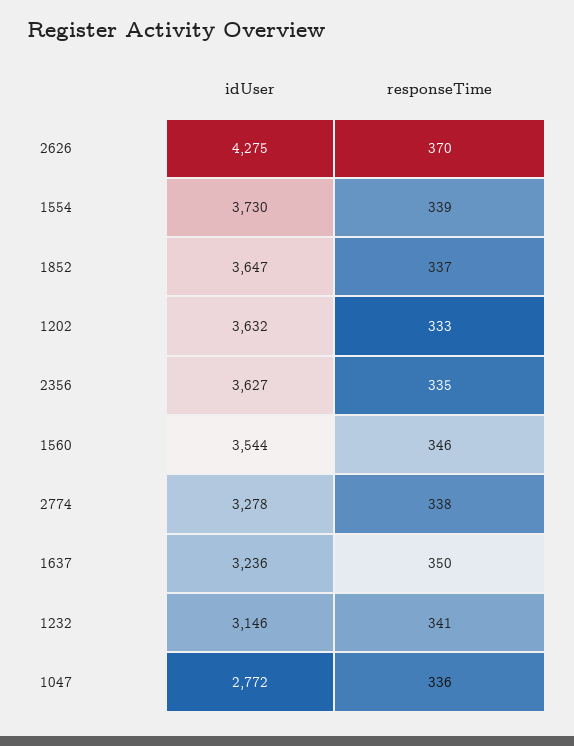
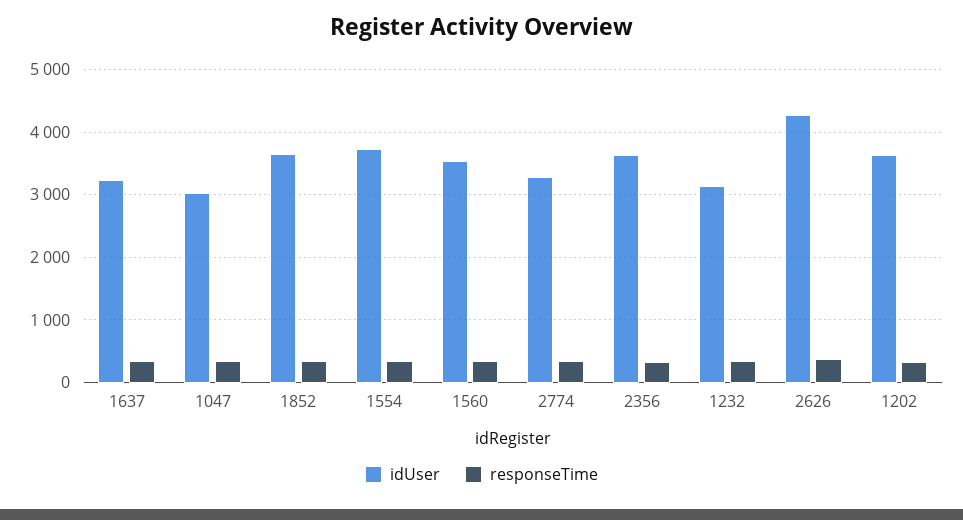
idUser, 1047: 2772 -> 3000

